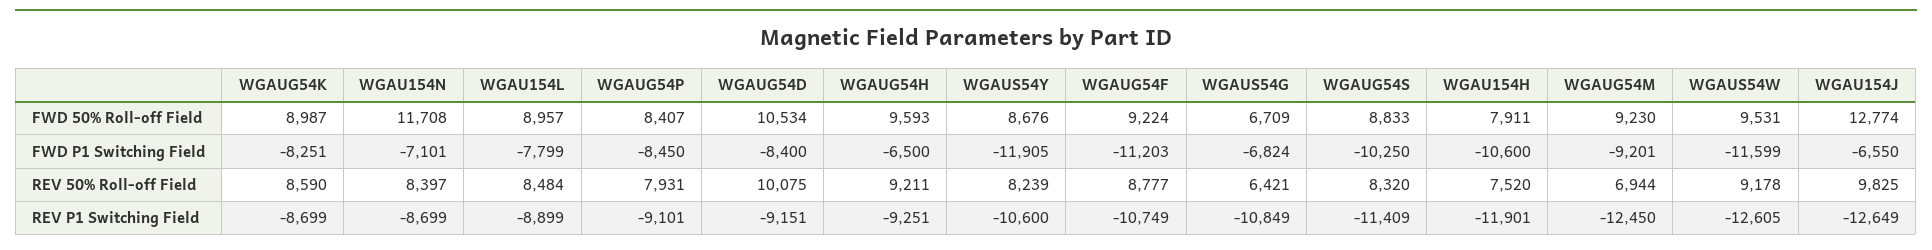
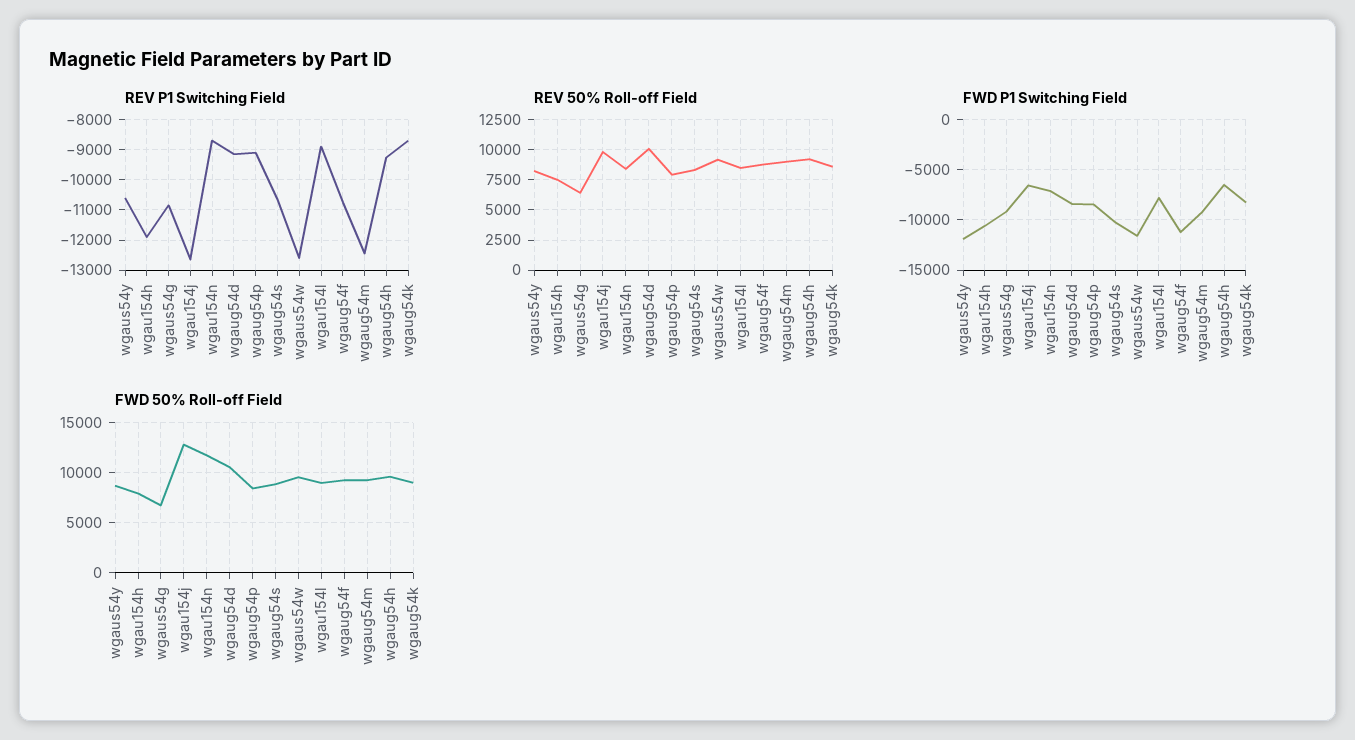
FWD P1 Switching Field, WGAUS54G: -6824 -> -9000
REV 50% Roll-off Field, WGAUG54M: 6944 -> 9000
REV P1 Switching Field, WGAUG54S: -11409 -> -10600

